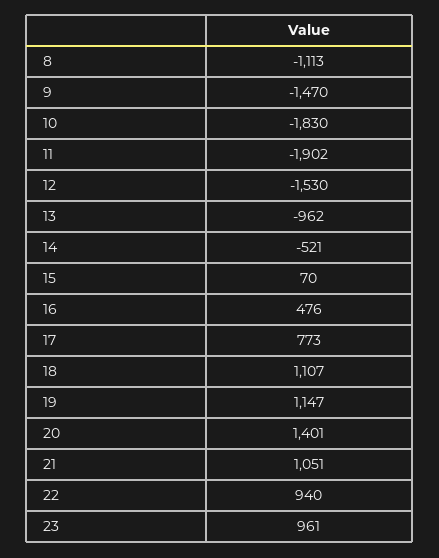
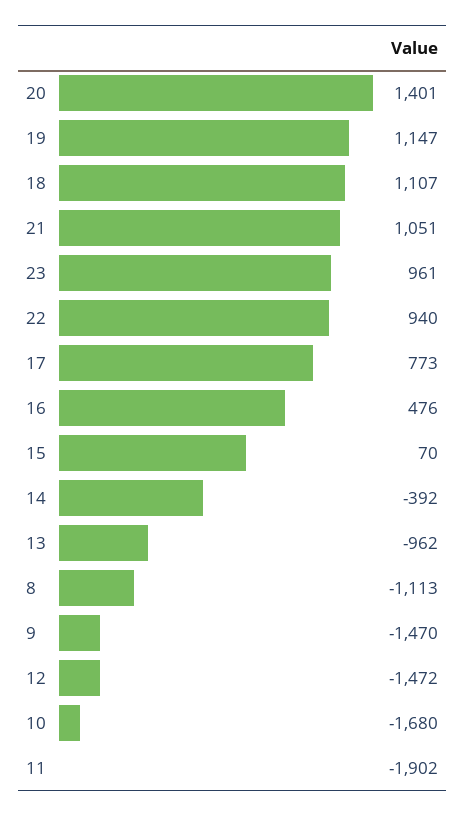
10: -1830 -> -1680
12: -1530 -> -1472
14: -521 -> -392

